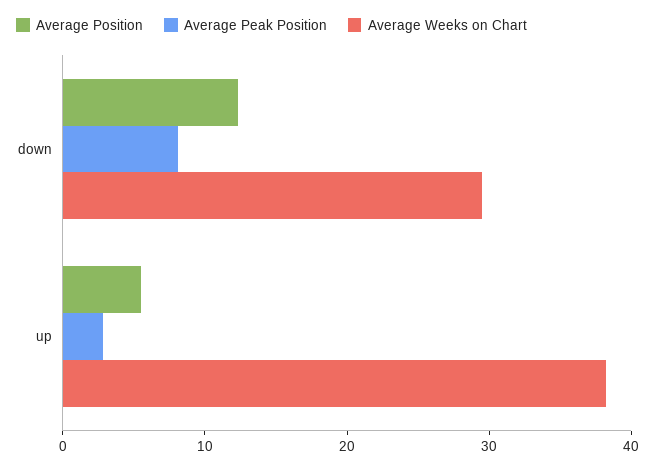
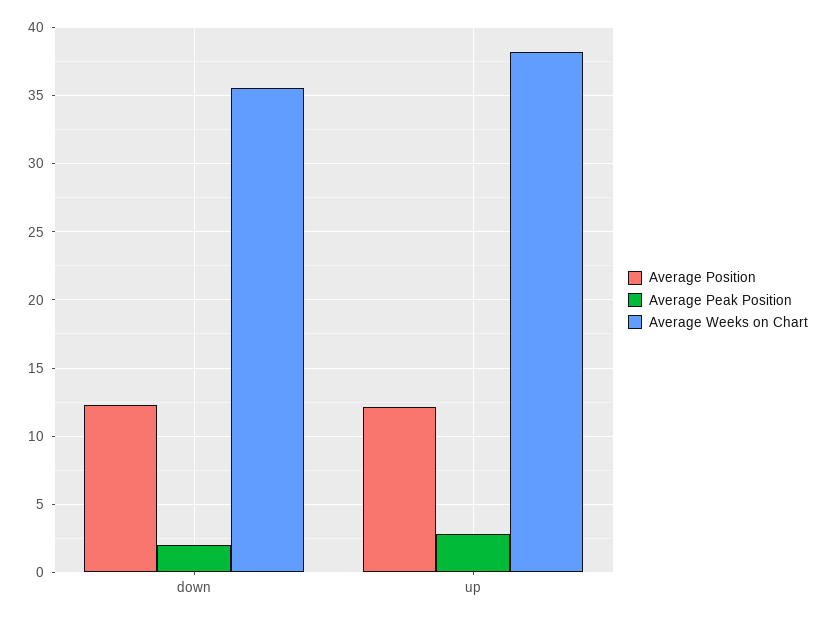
Average Peak Position, down: 8 -> 2
Average Weeks on Chart, down: 30 -> 35.5
Average Position, up: 6 -> 12

